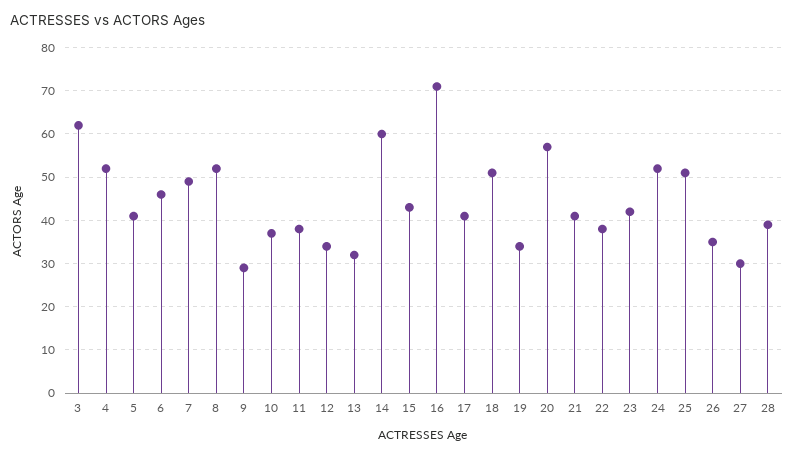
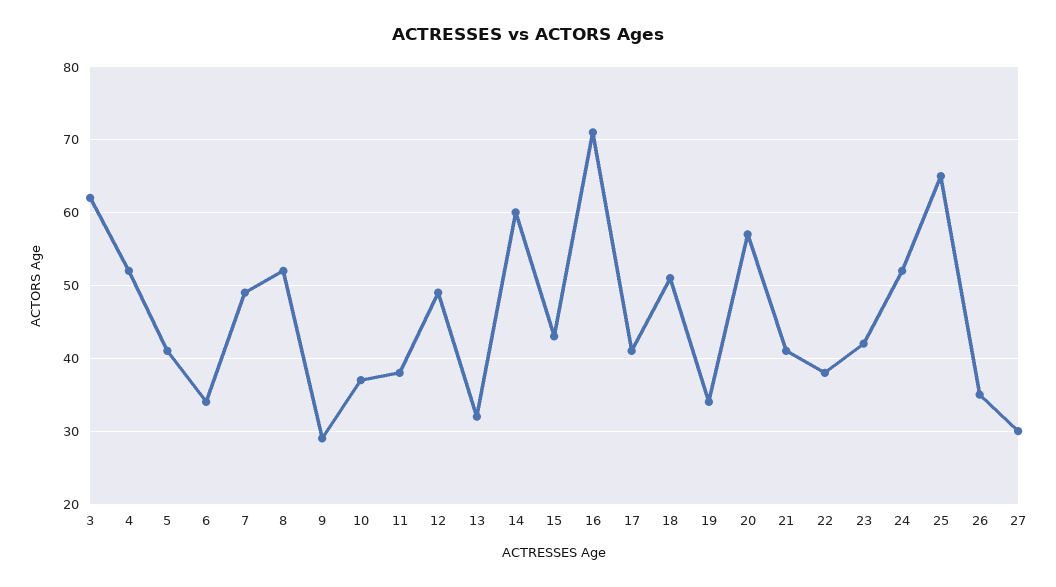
6: 45 -> 34
12: 35 -> 49
25: 50 -> 65
28: 40 -> none

